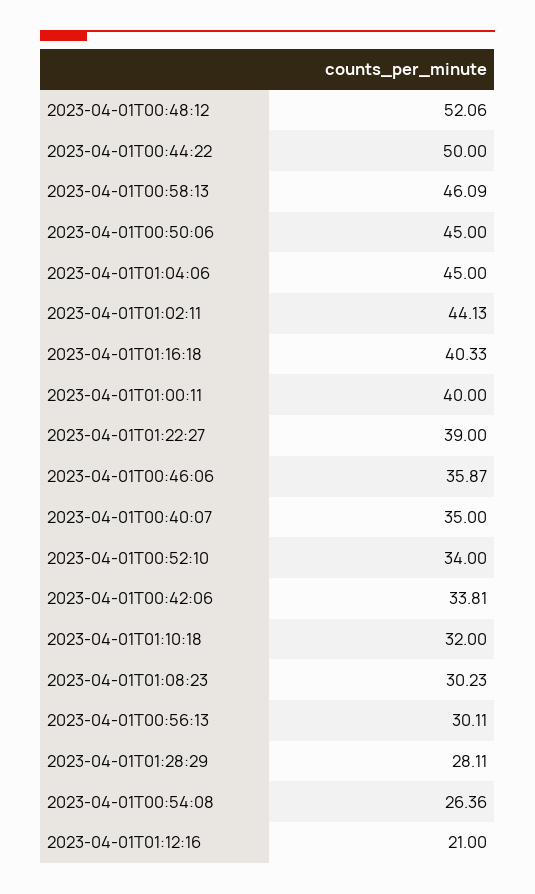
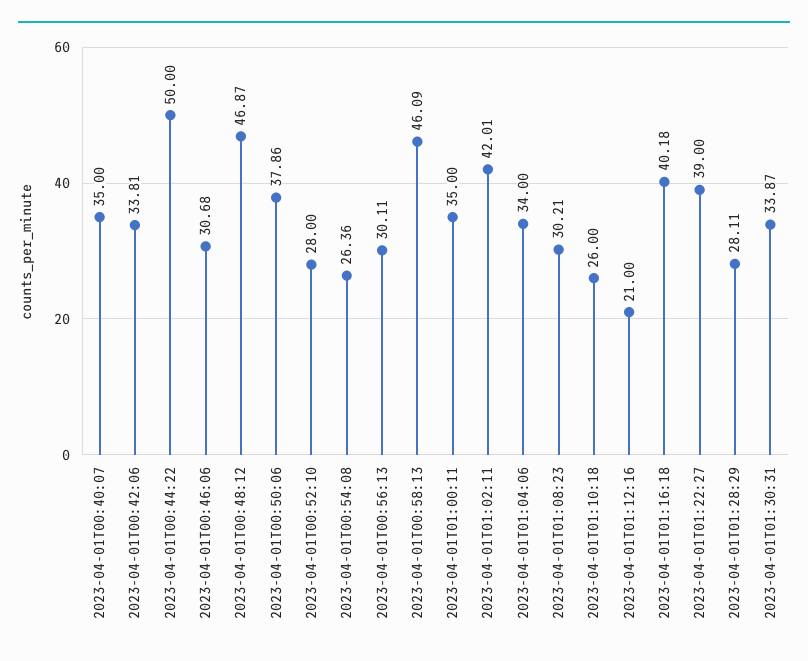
2023-04-01T00:48:12: 52.06 -> 46.87
2023-04-01T00:50:06: 45 -> 37.86
2023-04-01T01:04:06: 45 -> 34
2023-04-01T01:02:11: 44.13 -> 42.01
2023-04-01T01:16:18: 40.33 -> 40.18
2023-04-01T01:00:11: 40 -> 35
2023-04-01T00:46:06: 35.87 -> 30.68
2023-04-01T00:52:10: 34 -> 28
2023-04-01T01:10:18: 32 -> 26
2023-04-01T01:08:23: 30.23 -> 30.21
2023-04-01T01:30:31: none -> 33.87

